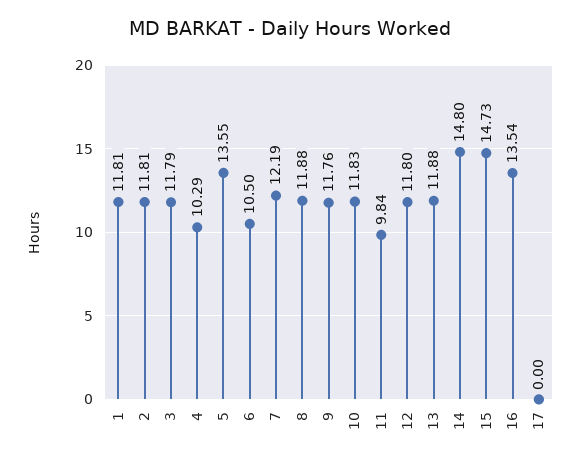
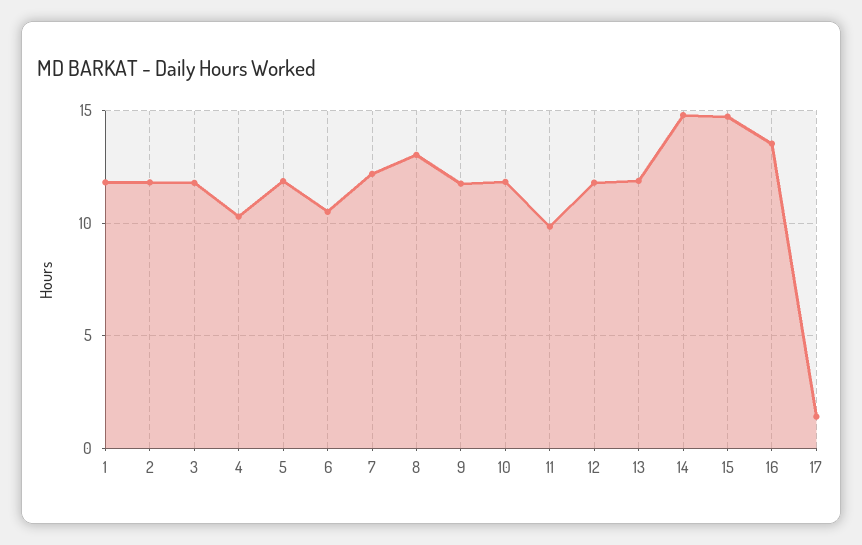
5: 13.55 -> 12
8: 11.88 -> 13
17: 0 -> 1.5

